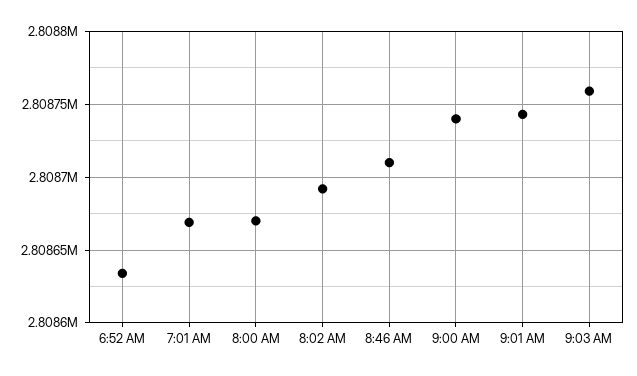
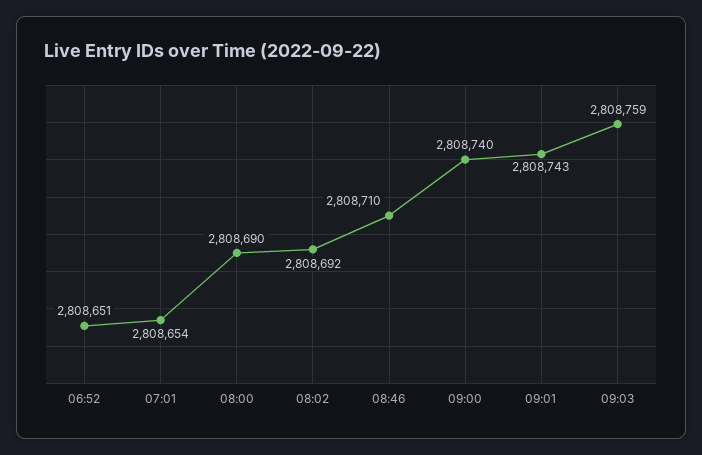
6:52 AM: 2808635 -> 2808651
7:01 AM: 2808670 -> 2808654
8:00 AM: 2808670 -> 2808690

